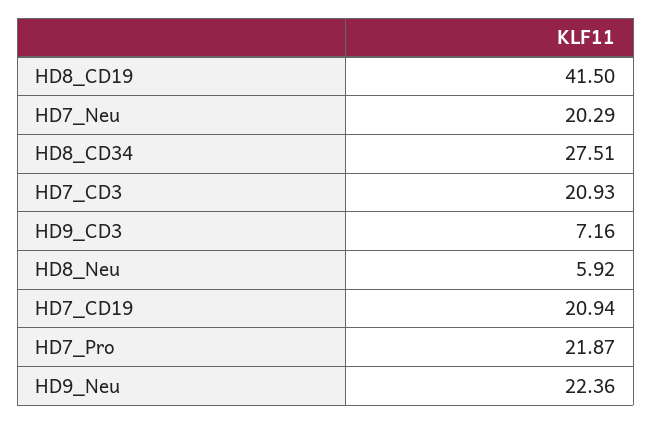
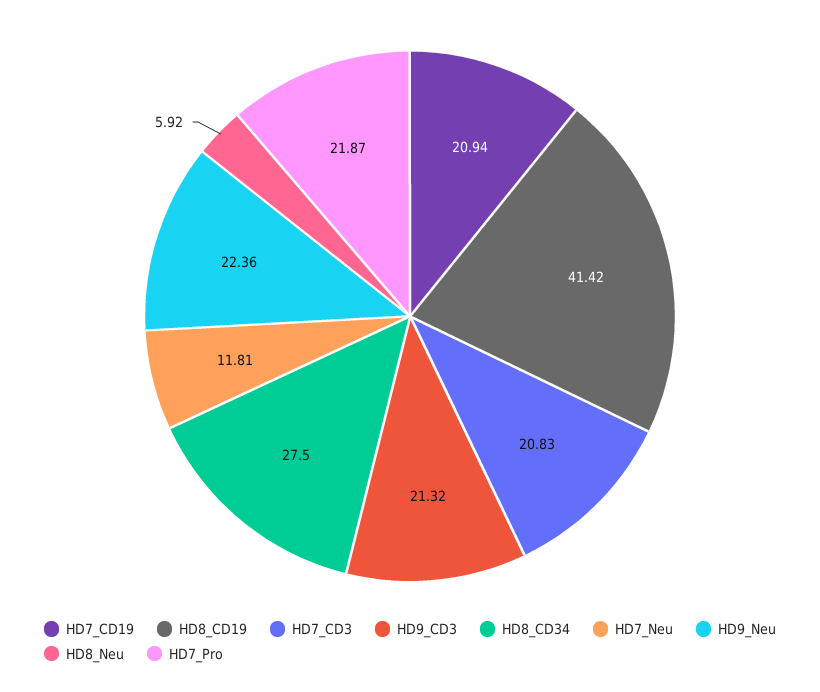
HD8_CD19: 41.5 -> 41.42
HD7_Neu: 20.29 -> 11.81
HD8_CD34: 27.51 -> 27.5
HD7_CD3: 20.93 -> 20.83
HD9_CD3: 7.16 -> 21.32

